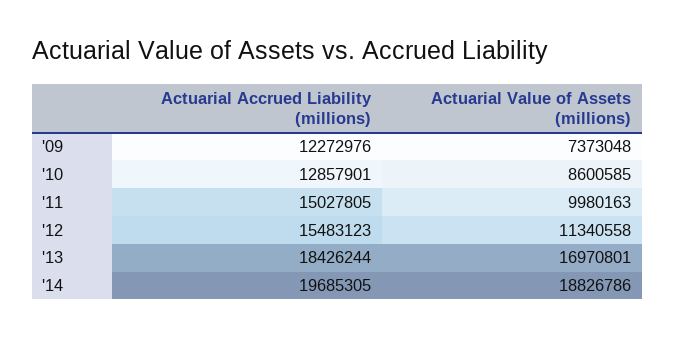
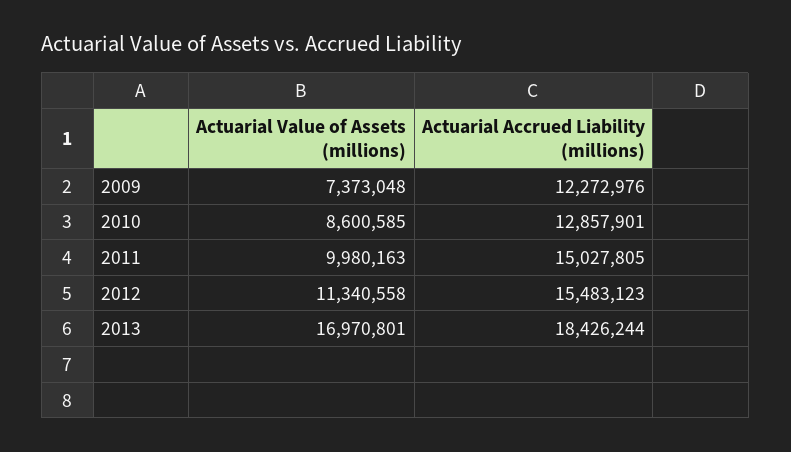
Actuarial Accrued Liability (millions), '14: 19685305 -> none
Actuarial Value of Assets (millions), '14: 18826786 -> none

